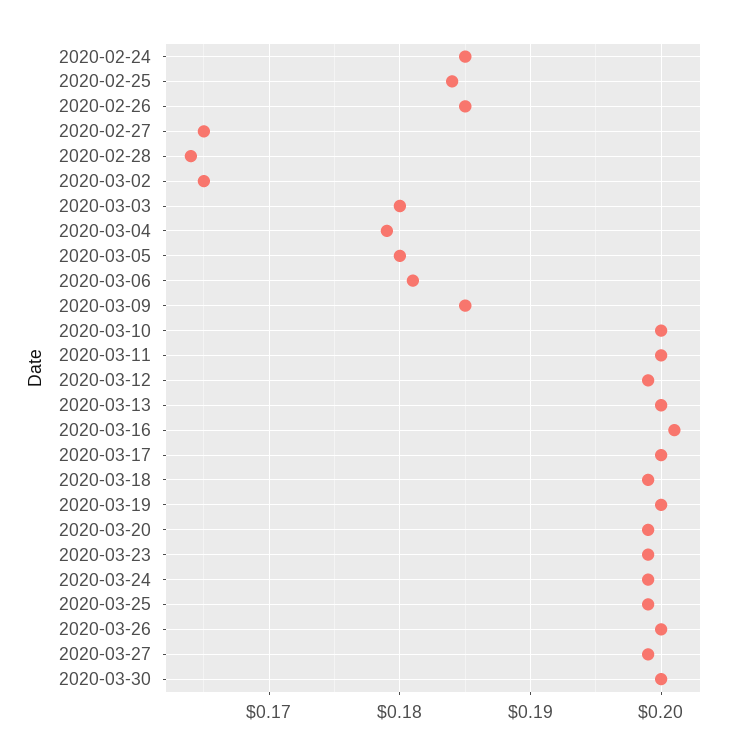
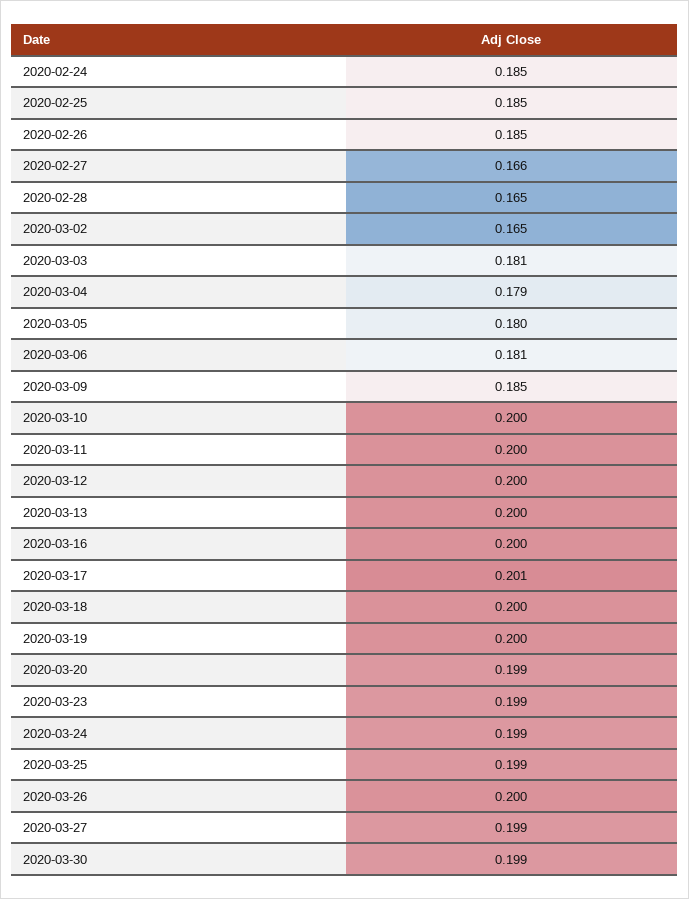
2020-02-25: 0.184 -> 0.185
2020-02-27: 0.165 -> 0.166
2020-02-28: 0.164 -> 0.165
2020-03-03: 0.18 -> 0.181
2020-03-12: 0.199 -> 0.2
2020-03-16: 0.201 -> 0.2
2020-03-17: 0.2 -> 0.201
2020-03-18: 0.199 -> 0.2
2020-03-30: 0.2 -> 0.199

